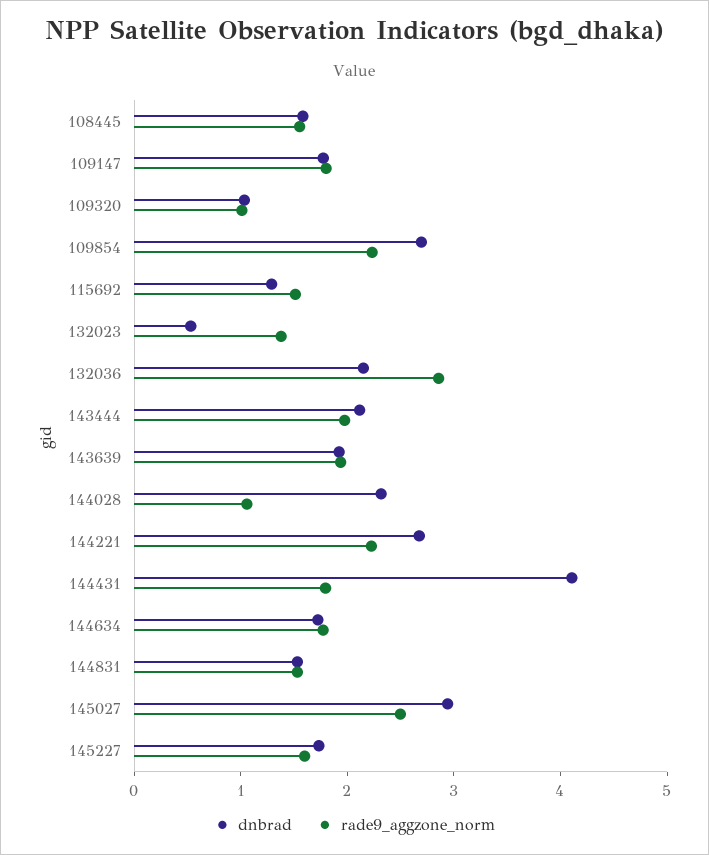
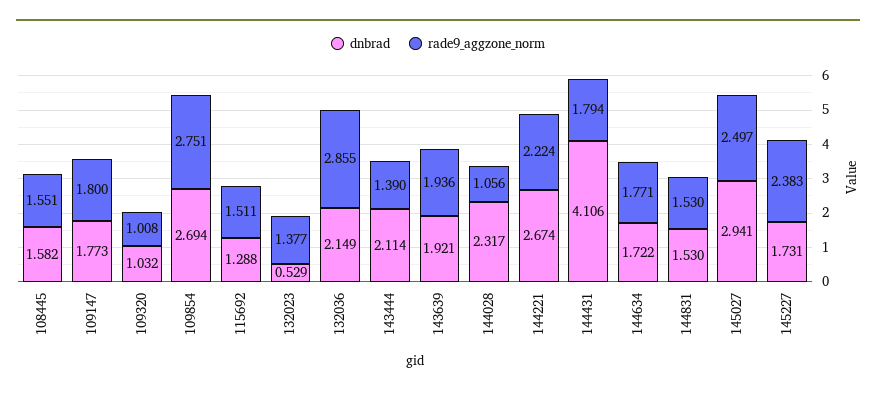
rade9_aggzone_norm, 109854: 2.2 -> 2.751
rade9_aggzone_norm, 143444: 2 -> 1.39
rade9_aggzone_norm, 145227: 1.6 -> 2.383

